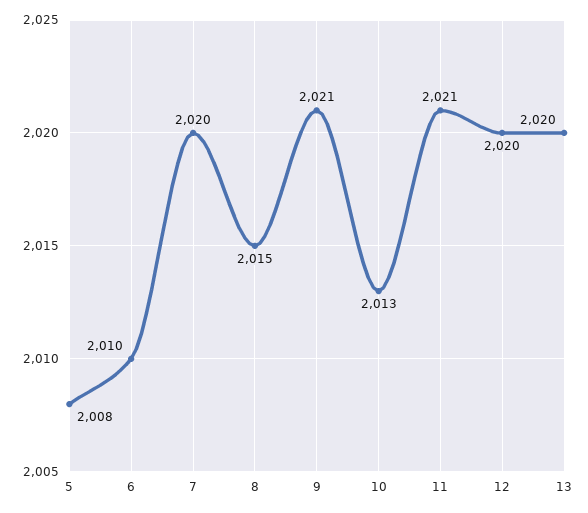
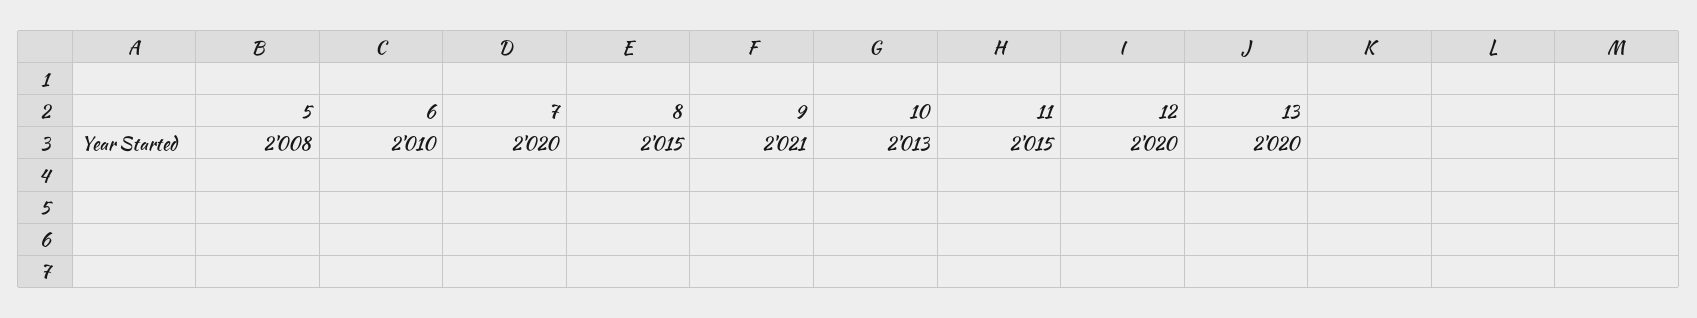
11: 2021 -> 2015

